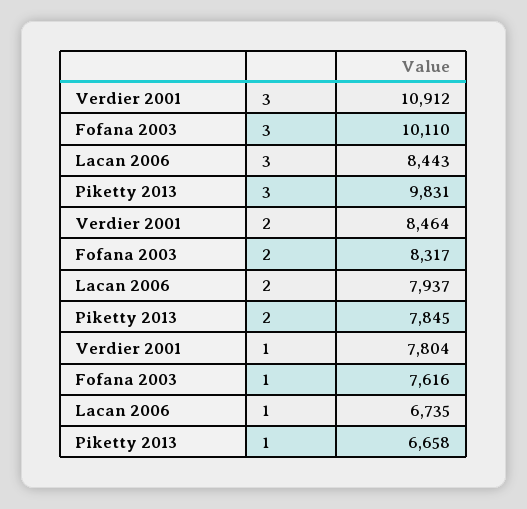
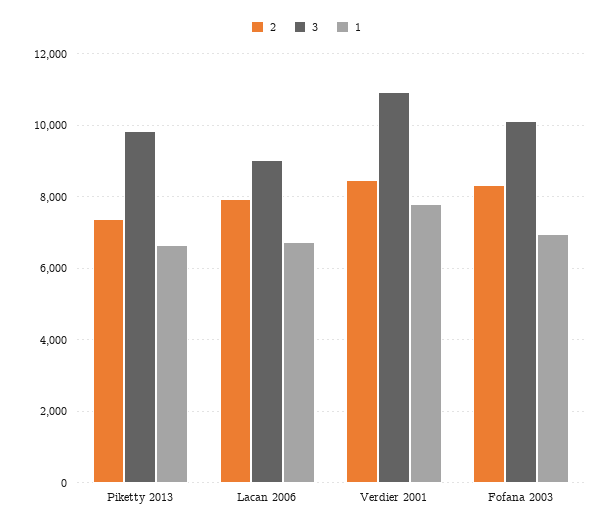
3, Lacan 2006: 8443 -> 9000
2, Piketty 2013: 7845 -> 7400
1, Fofana 2003: 7616 -> 7000

